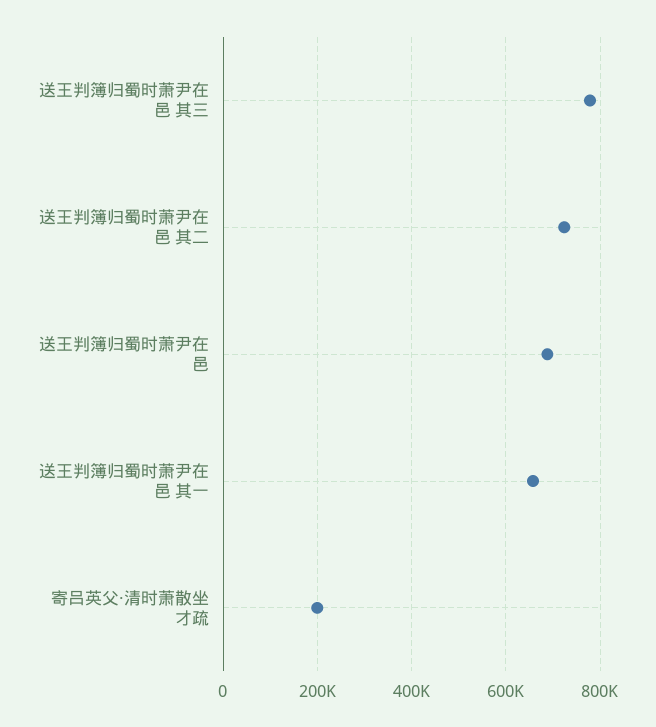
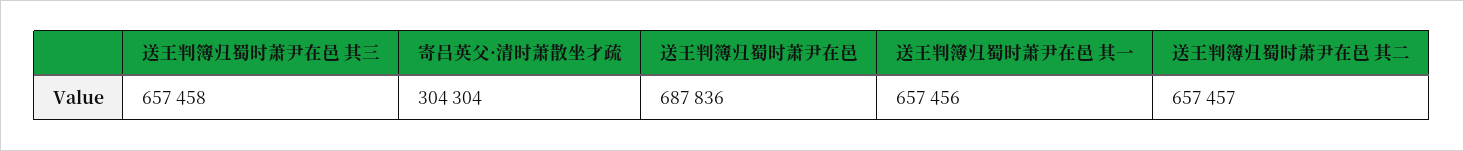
送王判簿归蜀时萧尹在邑 其三: 780000 -> 657458
送王判簿归蜀时萧尹在邑 其二: 720000 -> 657457
寄吕英父·清时萧散坐才疏: 200000 -> 304304

